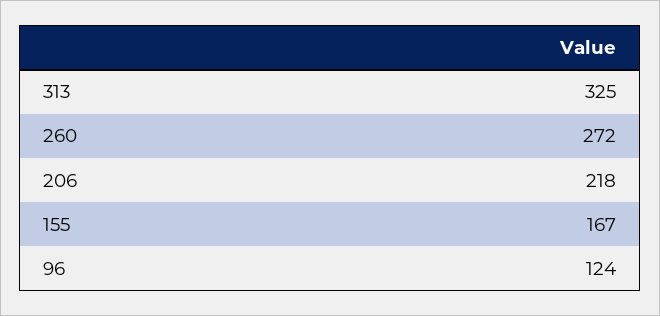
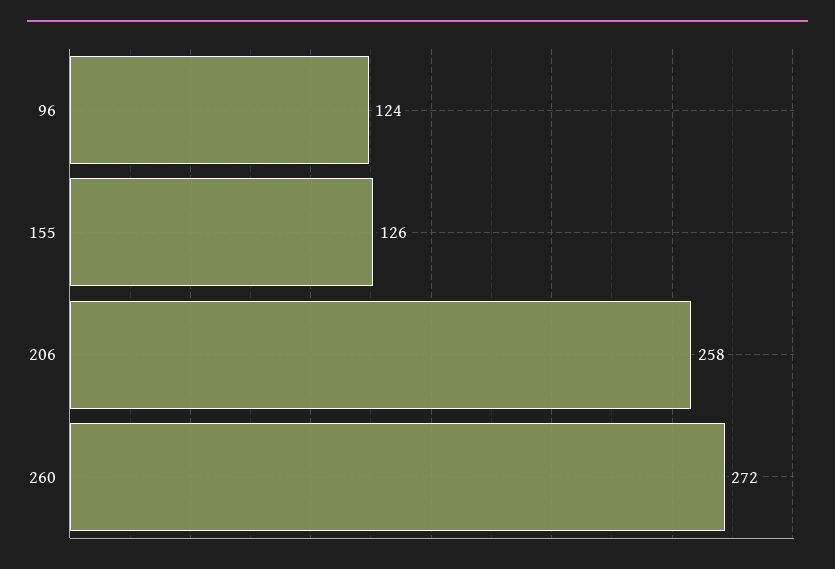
313: 325 -> none
206: 218 -> 258
155: 167 -> 126

